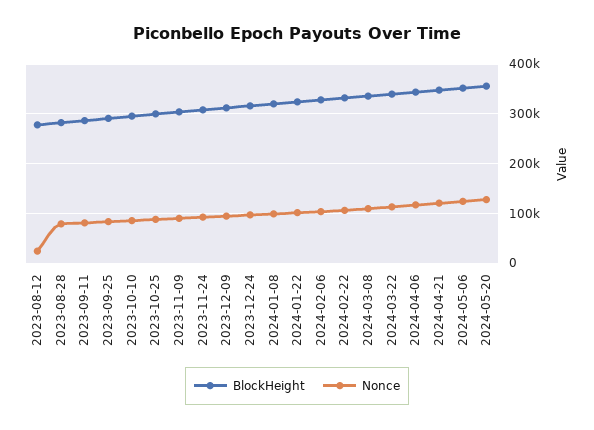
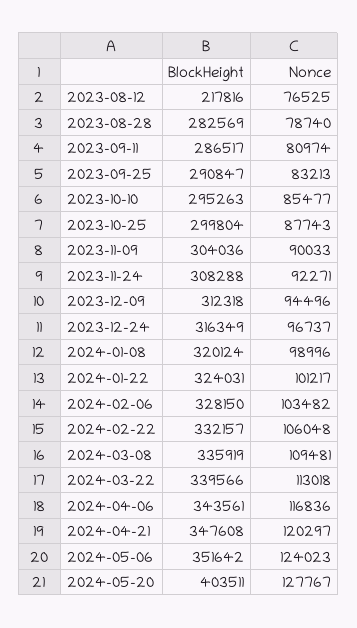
BlockHeight, 2023-08-12: 280000 -> 217816
Nonce, 2023-08-12: 20000 -> 76525
BlockHeight, 2024-05-20: 360000 -> 403511

